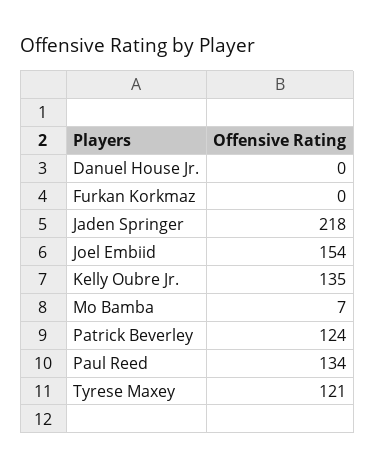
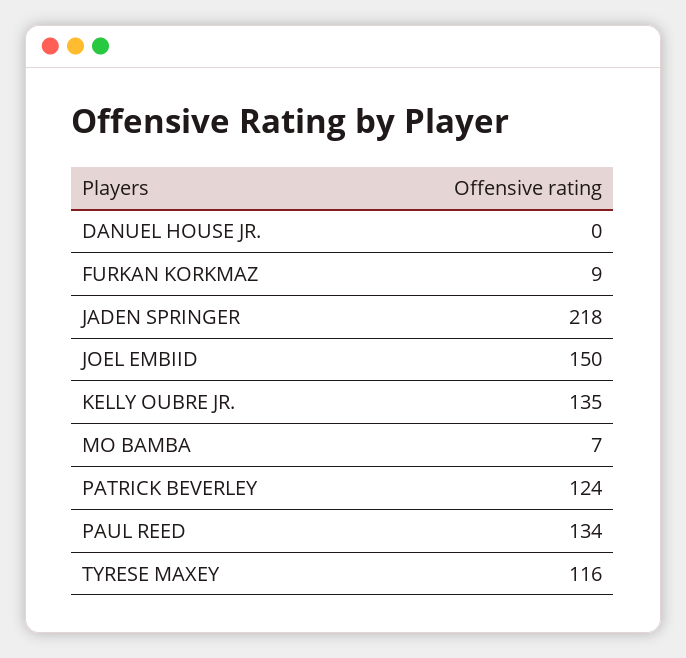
Furkan Korkmaz: 0 -> 9
Joel Embiid: 154 -> 150
Tyrese Maxey: 121 -> 116

